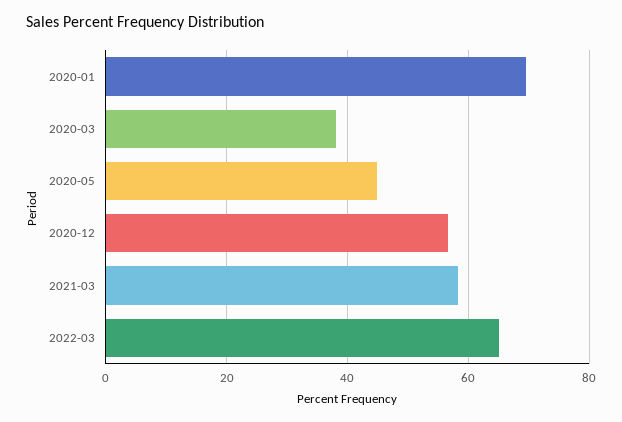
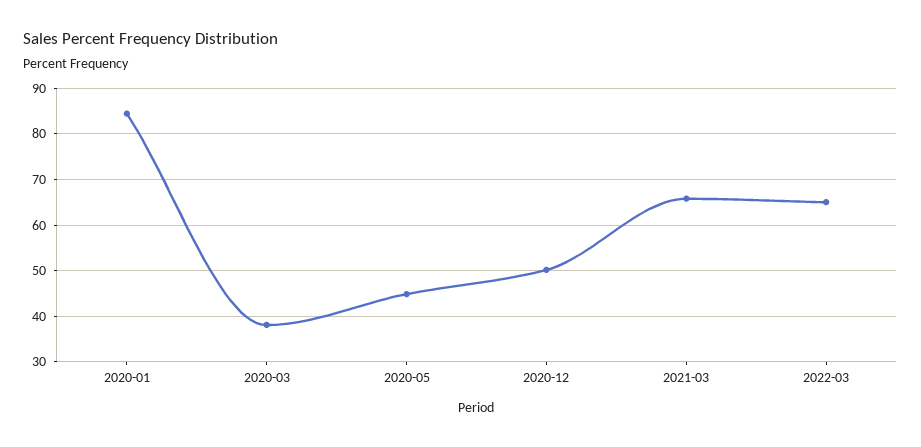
2020-01: 70 -> 84
2020-12: 56 -> 50
2021-03: 58 -> 66

